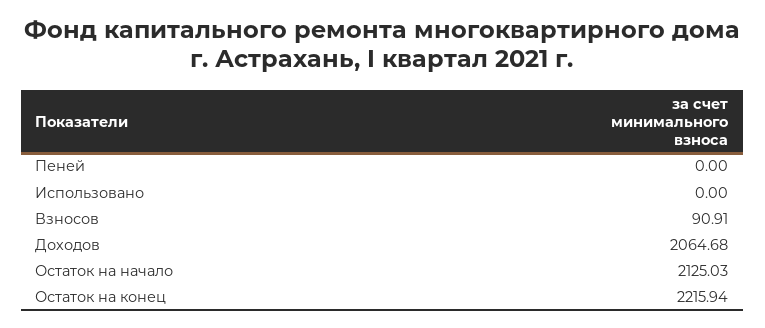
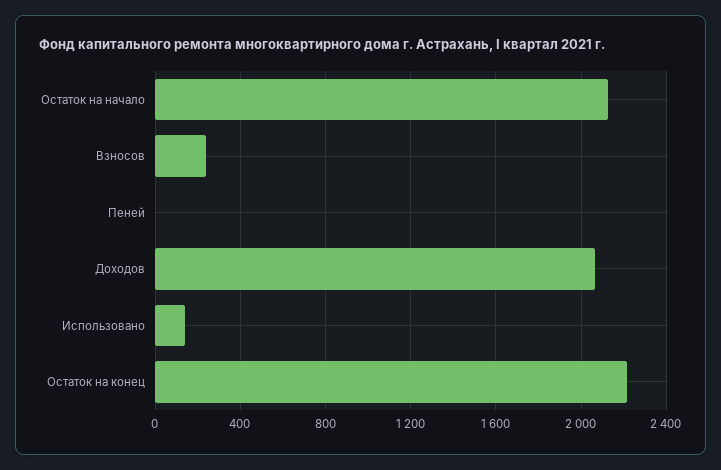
Использовано: 0 -> 150
Взносов: 90.91 -> 250

